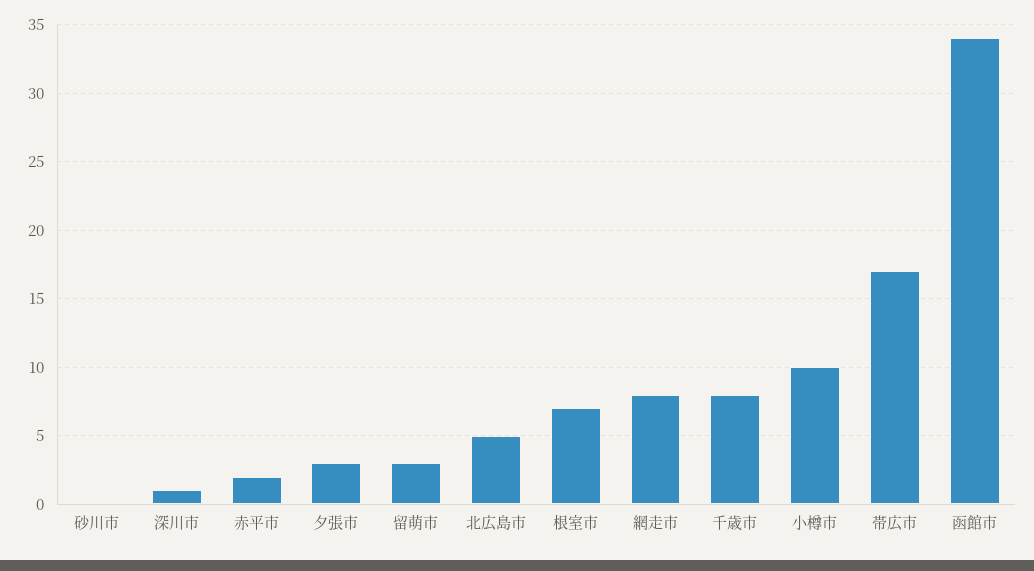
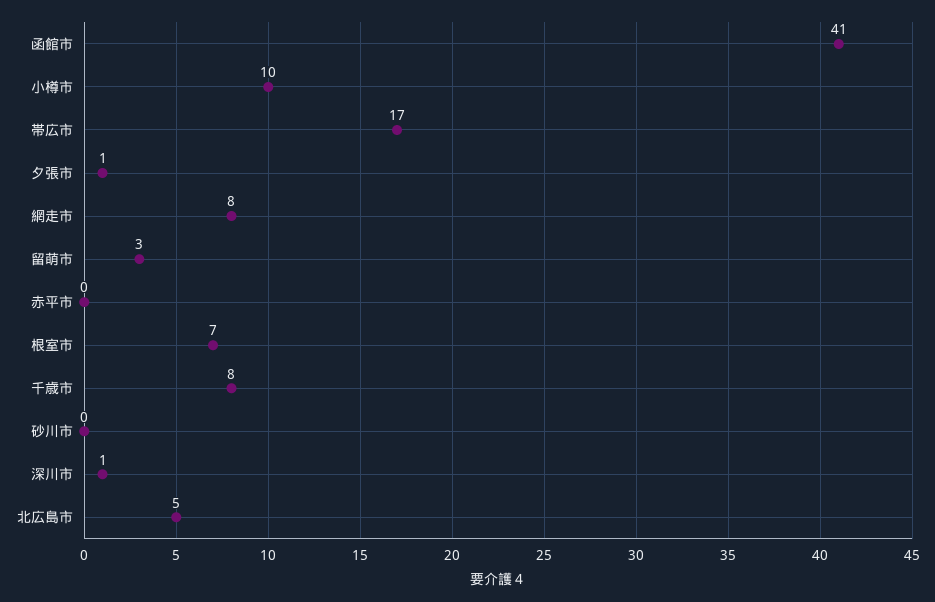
赤平市: 2 -> 0
夕張市: 3 -> 1
函館市: 34 -> 41

